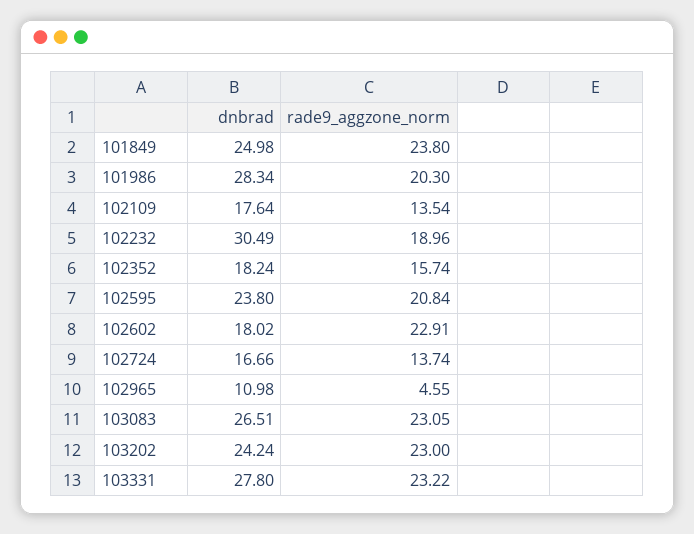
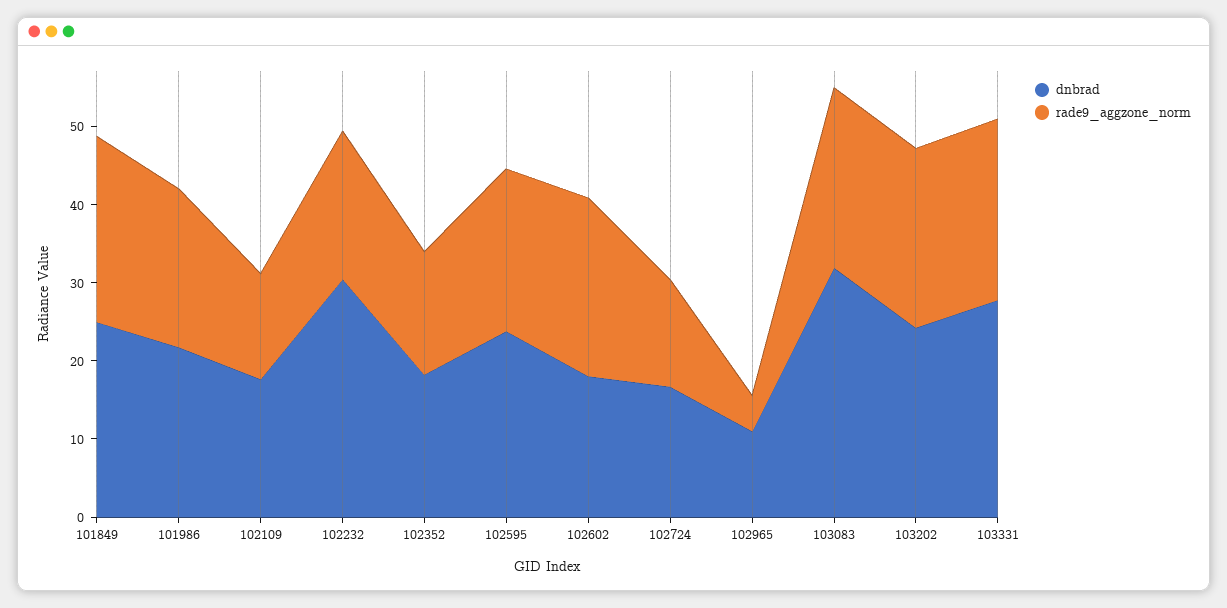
dnbrad, 101986: 28.34 -> 22
dnbrad, 103083: 26.51 -> 32

